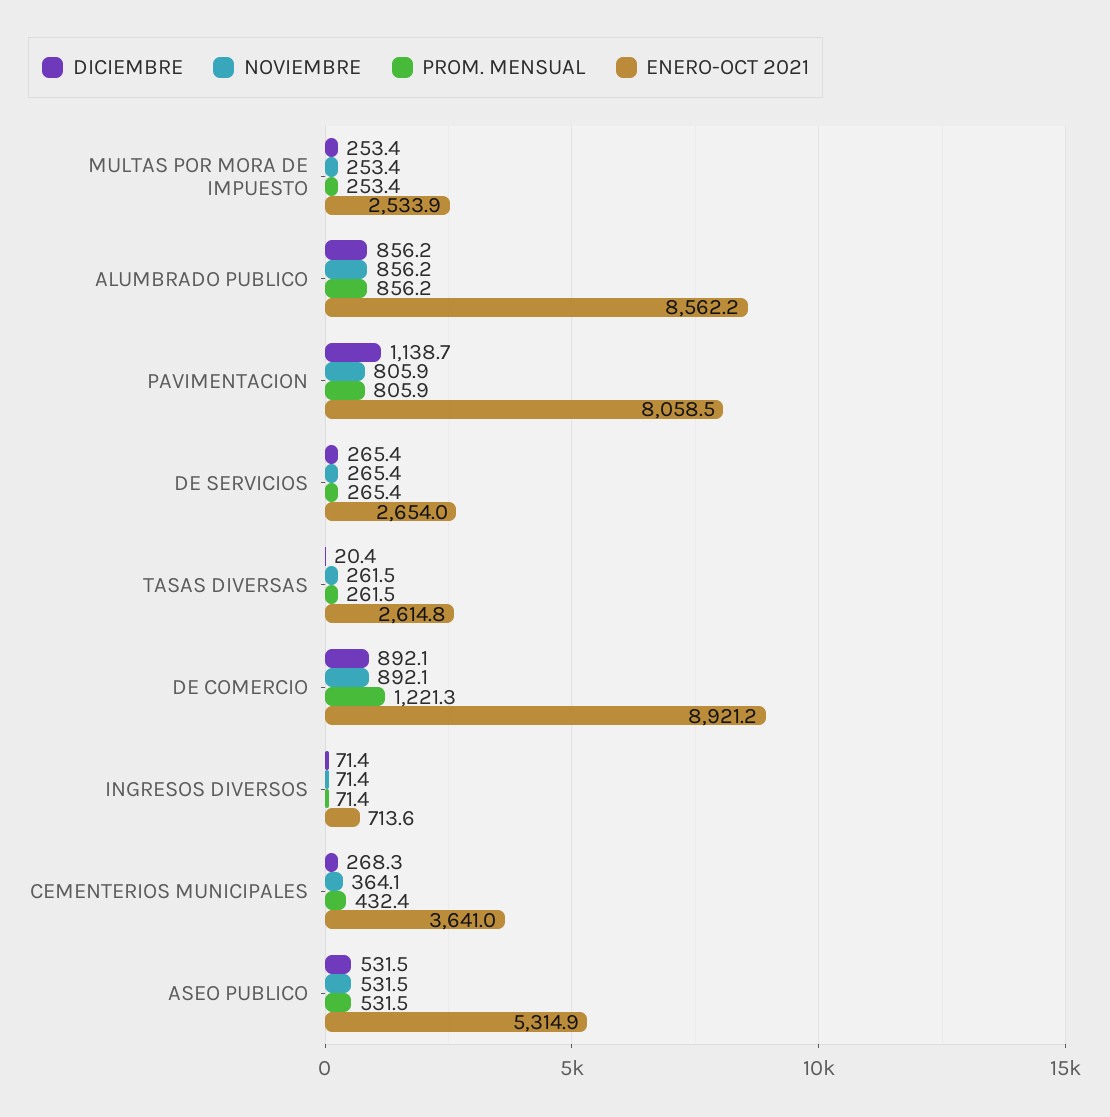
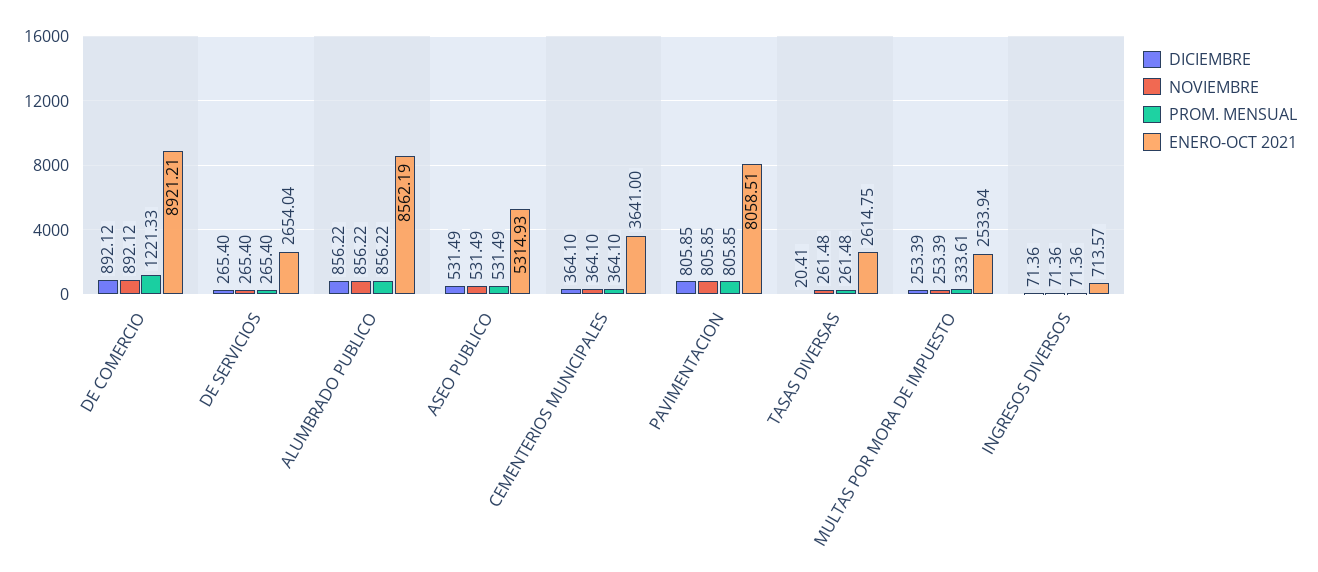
PROM. MENSUAL, MULTAS POR MORA DE IMPUESTO: 253.4 -> 333.61
DICIEMBRE, PAVIMENTACION: 1138.7 -> 805.85
DICIEMBRE, CEMENTERIOS MUNICIPALES: 268.3 -> 364.1
PROM. MENSUAL, CEMENTERIOS MUNICIPALES: 432.4 -> 364.1

